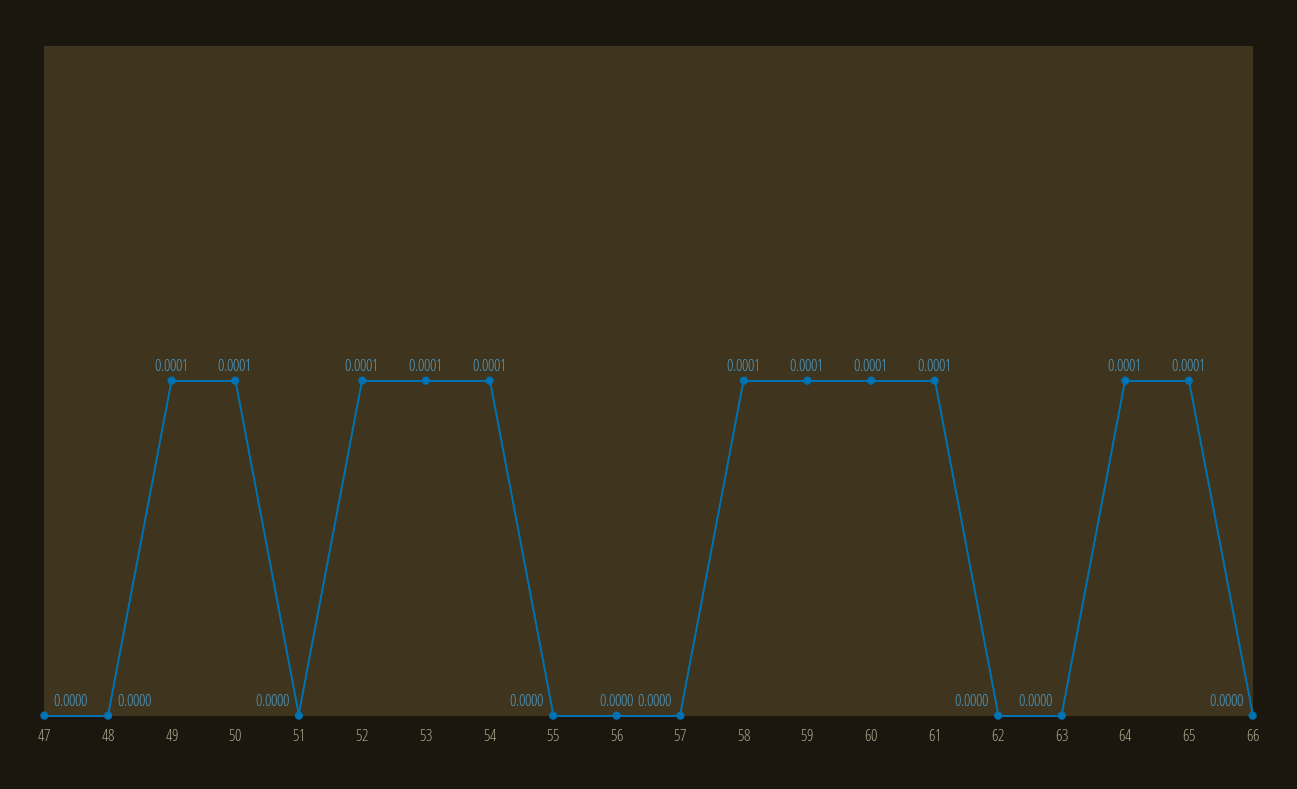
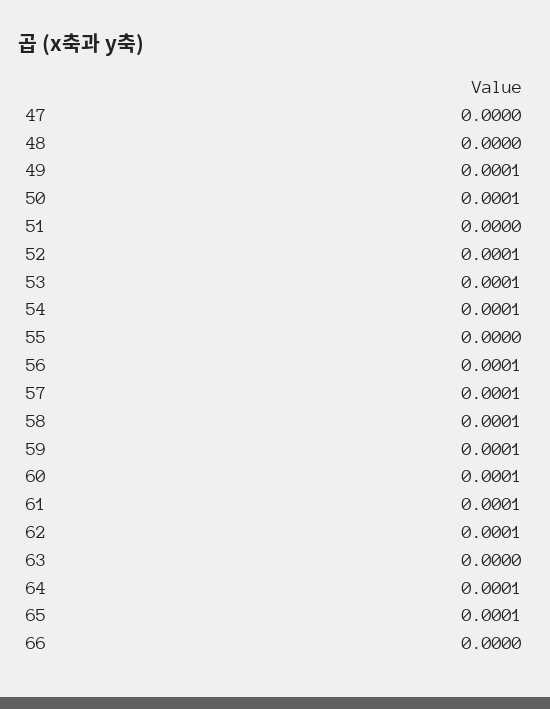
56: 0 -> 0.0001
57: 0 -> 0.0001
62: 0 -> 0.0001

